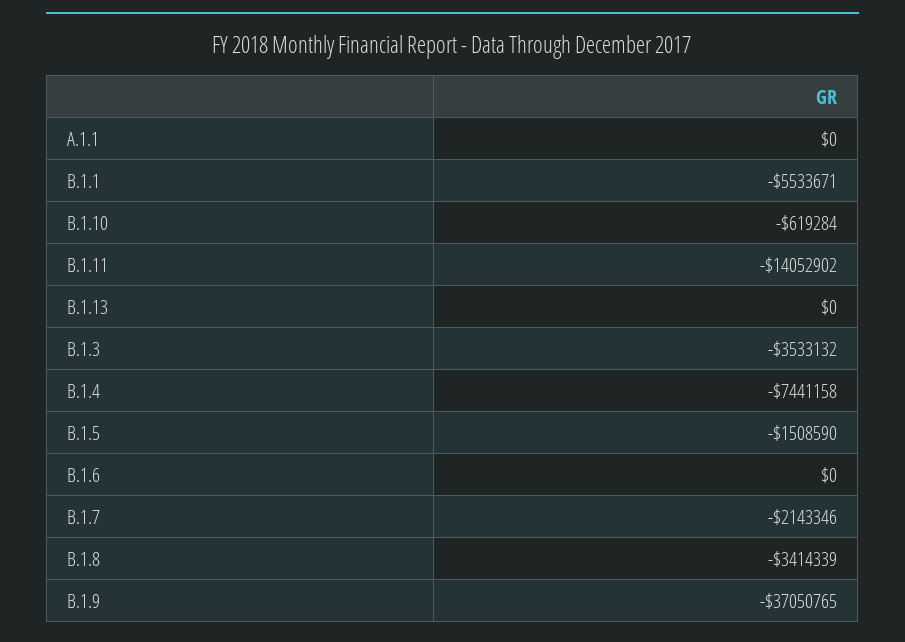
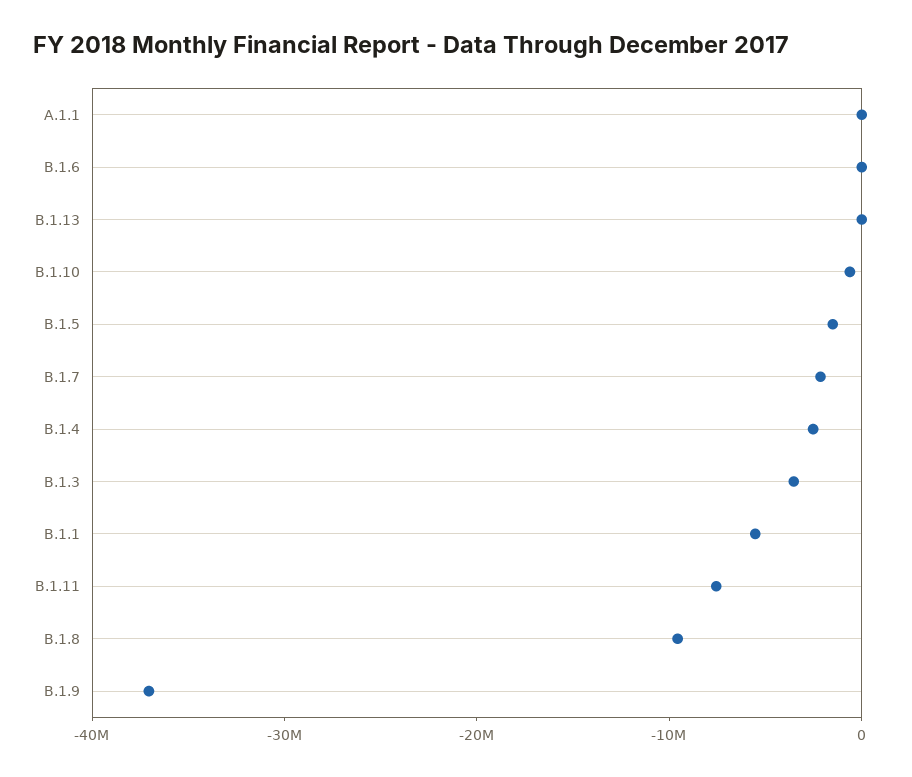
B.1.11: -14052902 -> -8000000
B.1.4: -7441158 -> -2000000
B.1.8: -3414339 -> -10000000

